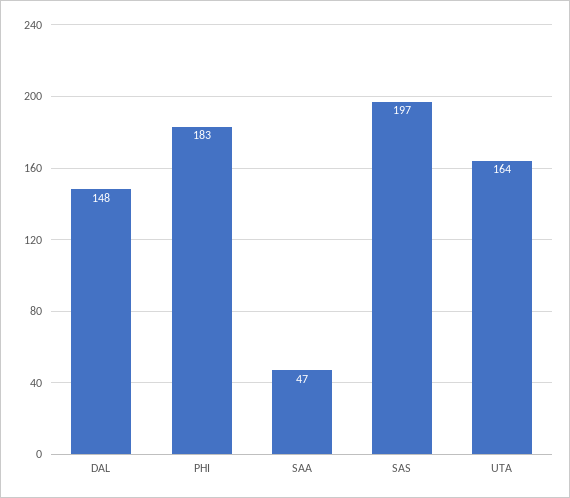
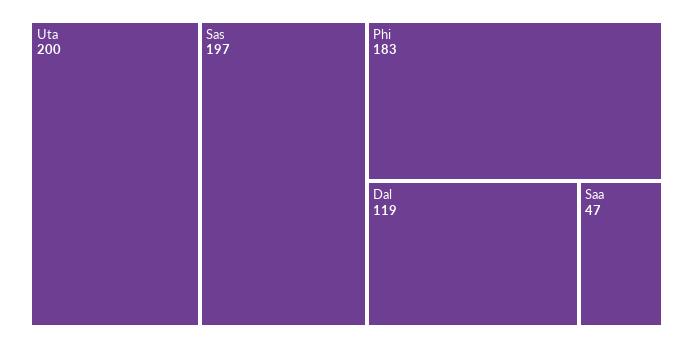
DAL: 148 -> 119
UTA: 164 -> 200

